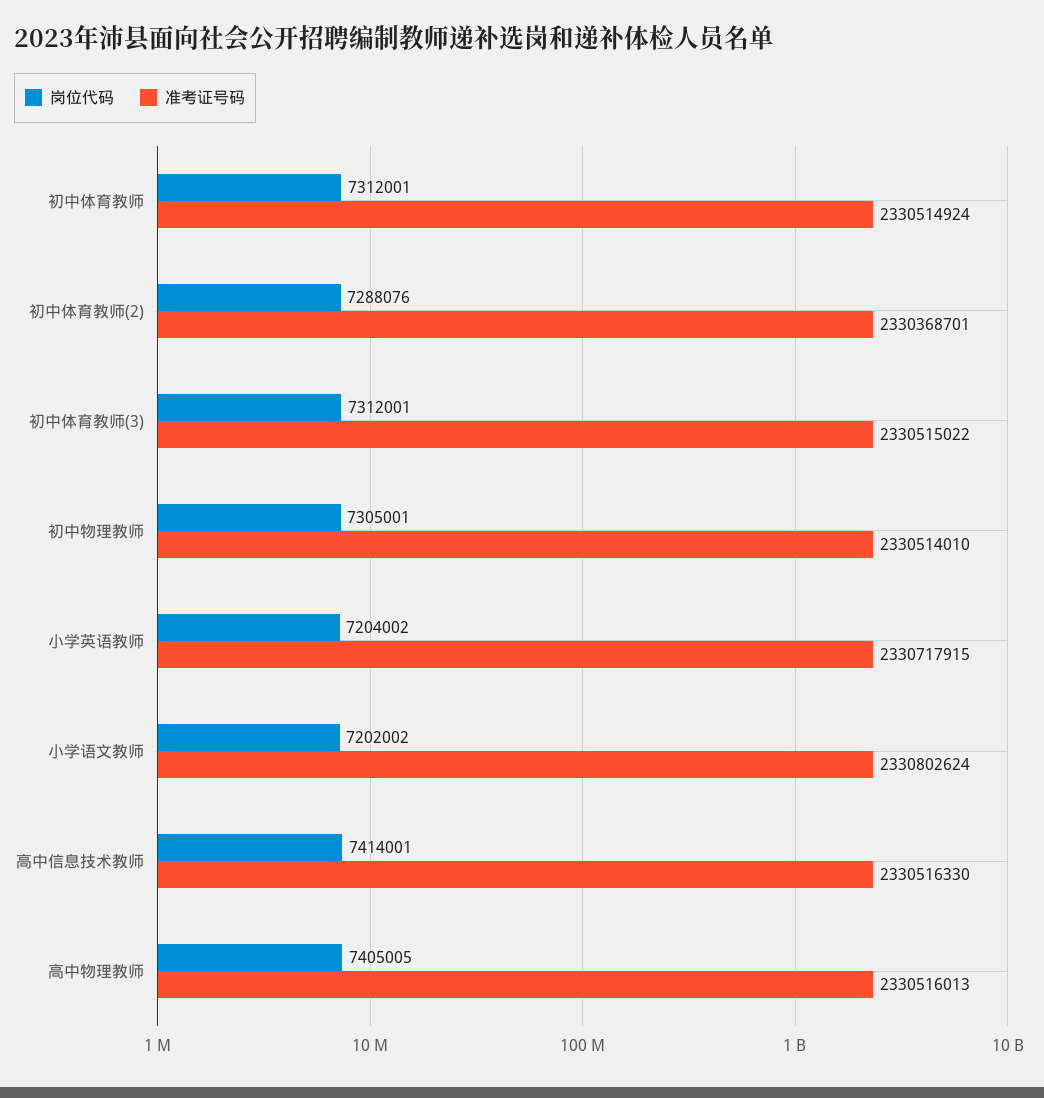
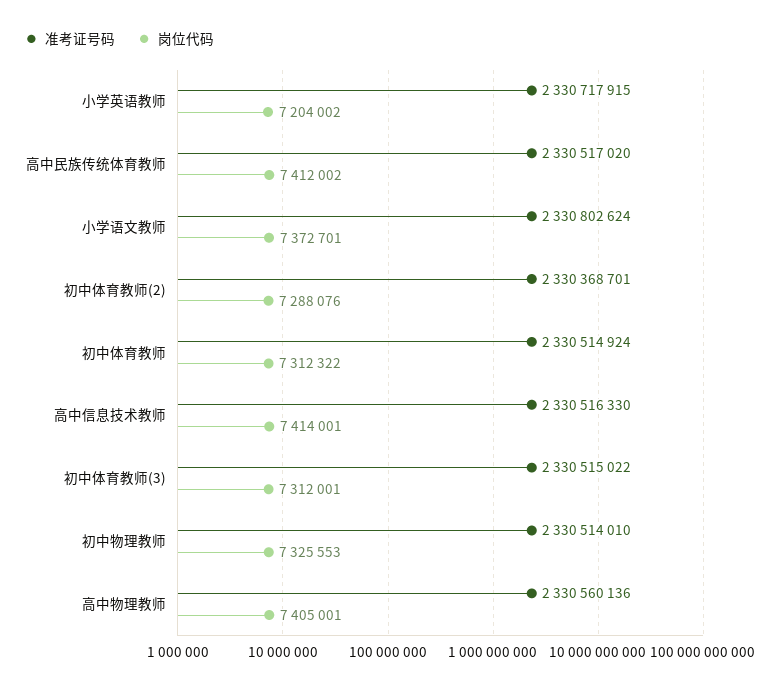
岗位代码, 初中体育教师: 7312001 -> 7312322
岗位代码, 初中物理教师: 7305001 -> 7325553
岗位代码, 小学语文教师: 7202002 -> 7372701
岗位代码, 高中物理教师: 7405005 -> 7405001
准考证号码, 高中物理教师: 2330516013 -> 2330560136
准考证号码, 高中民族传统体育教师: none -> 2330517020
岗位代码, 高中民族传统体育教师: none -> 7412002

